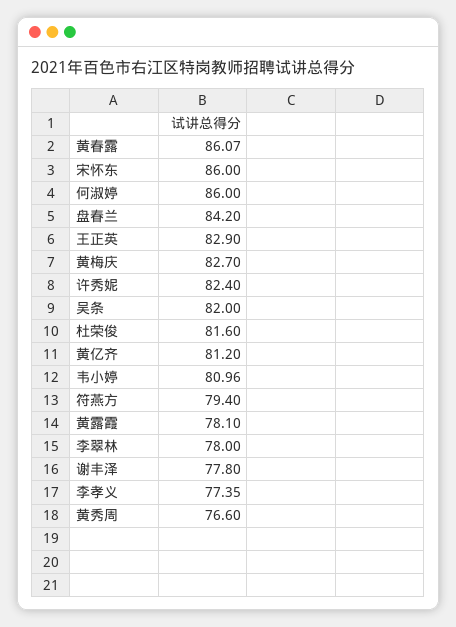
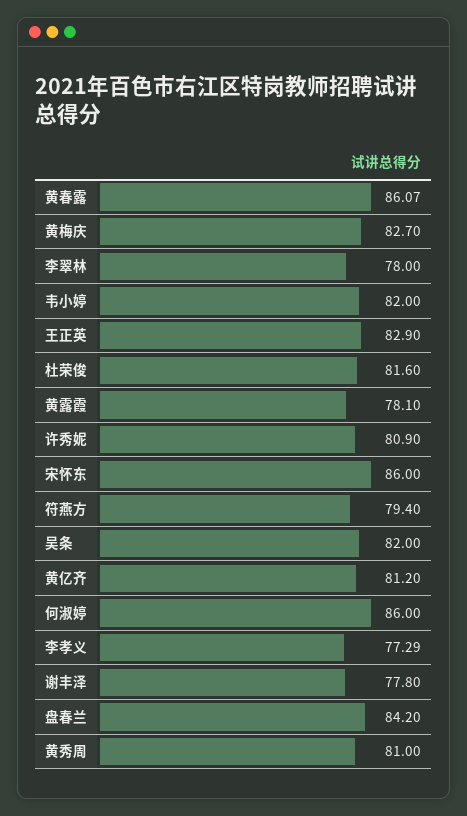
许秀妮: 82.4 -> 80.9
韦小婷: 80.96 -> 82
李孝义: 77.35 -> 77.29
黄秀周: 76.6 -> 81

